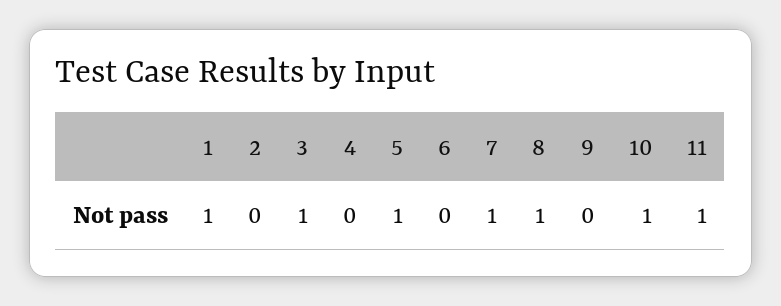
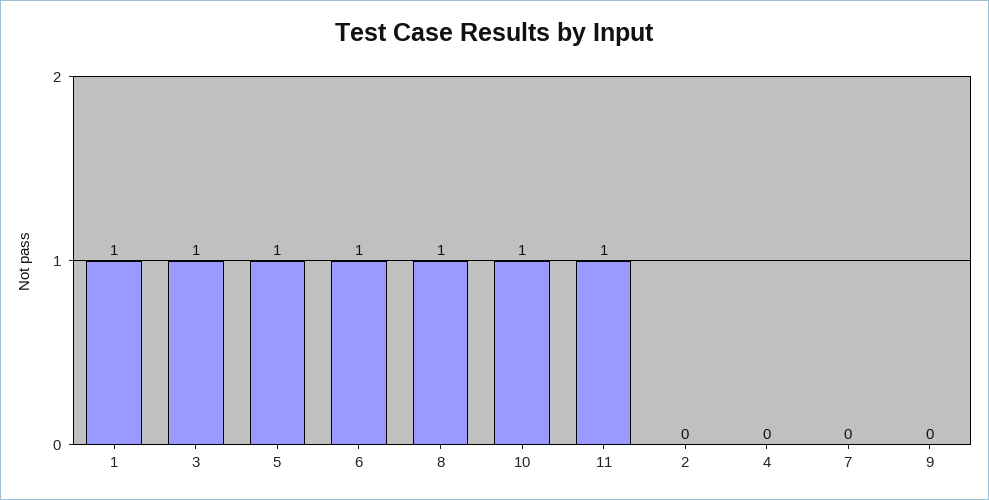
6: 0 -> 1
7: 1 -> 0

